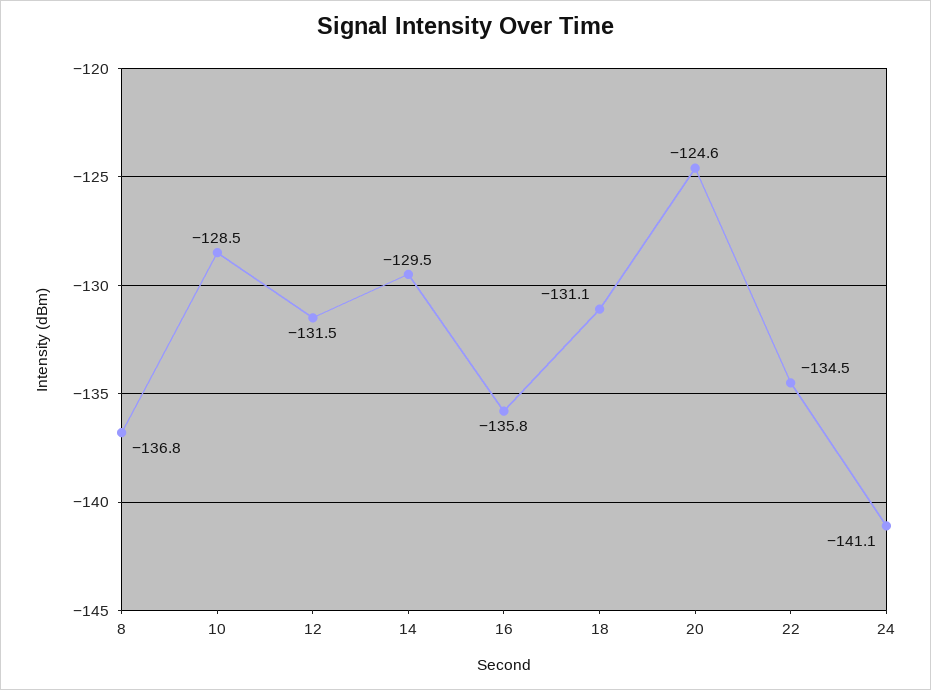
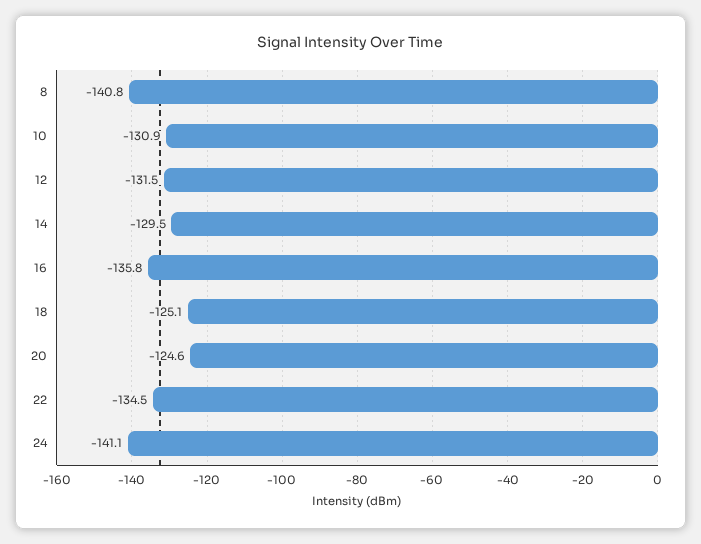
8: -136.8 -> -140.8
10: -128.5 -> -130.9
18: -131.1 -> -125.1

